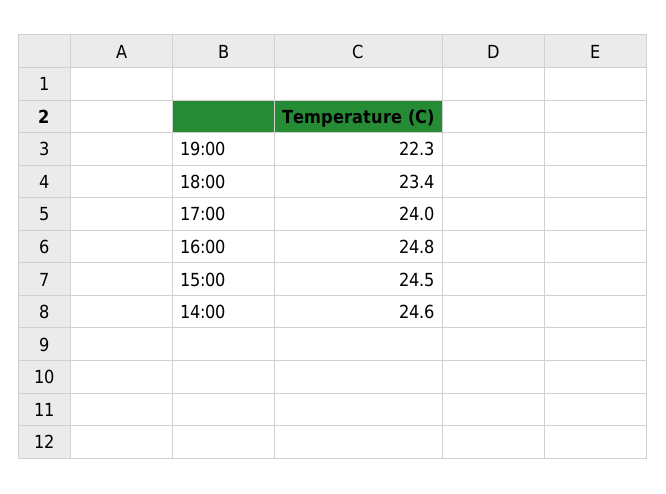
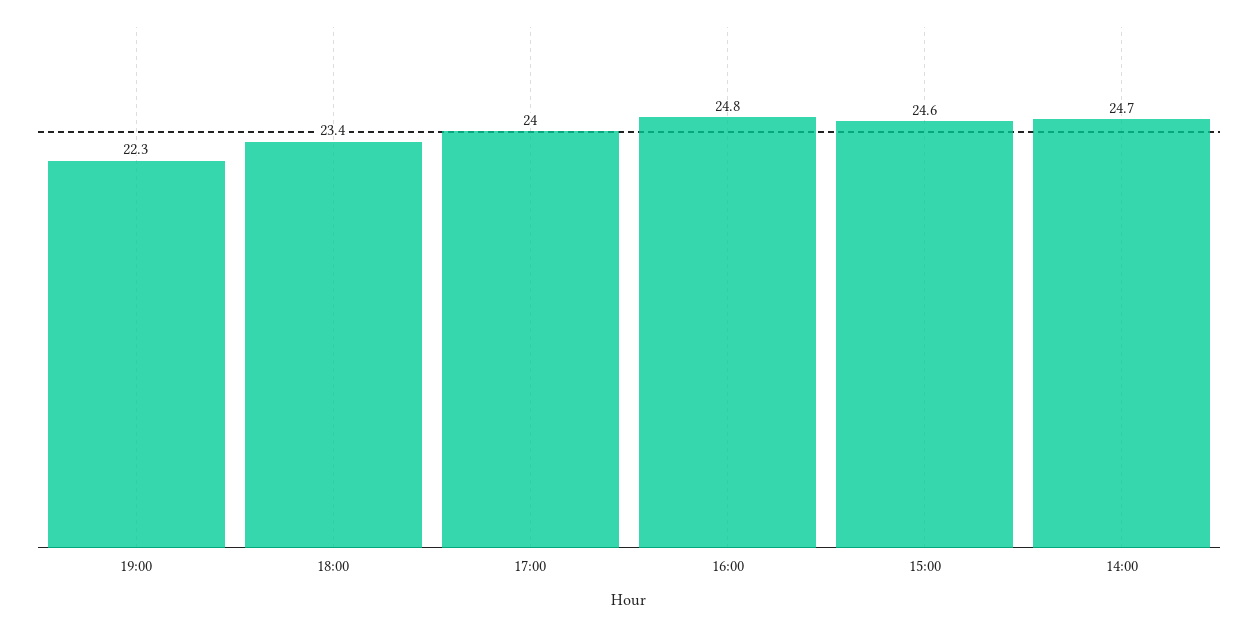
15:00: 24.5 -> 24.6
14:00: 24.6 -> 24.7

